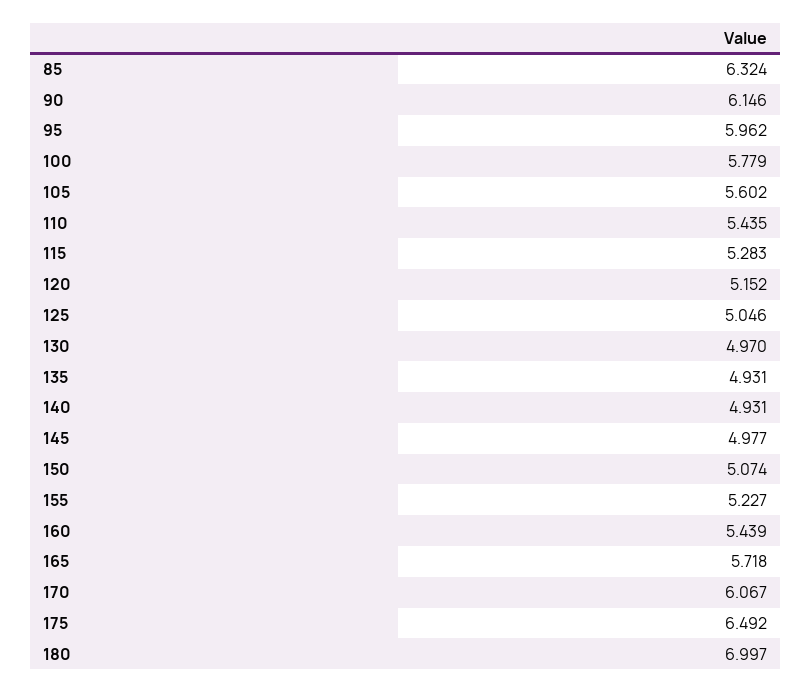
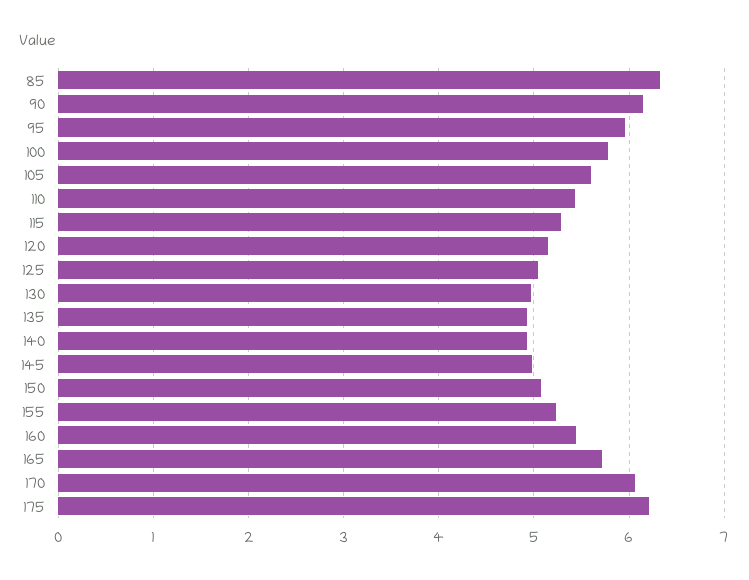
175: 6.492 -> 6.2
180: 6.997 -> none

